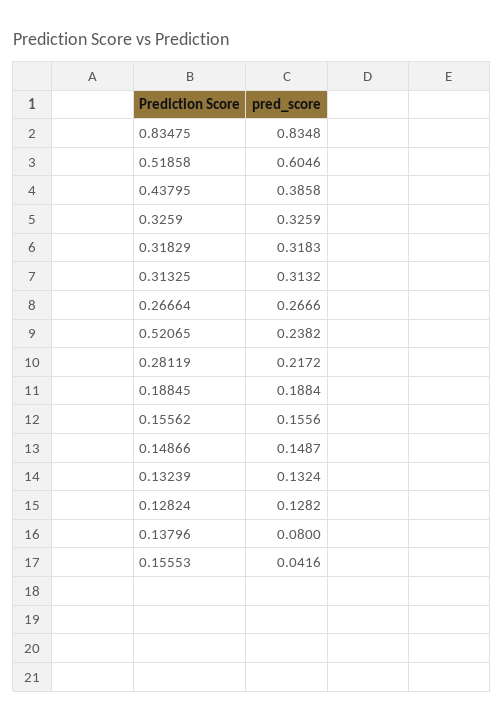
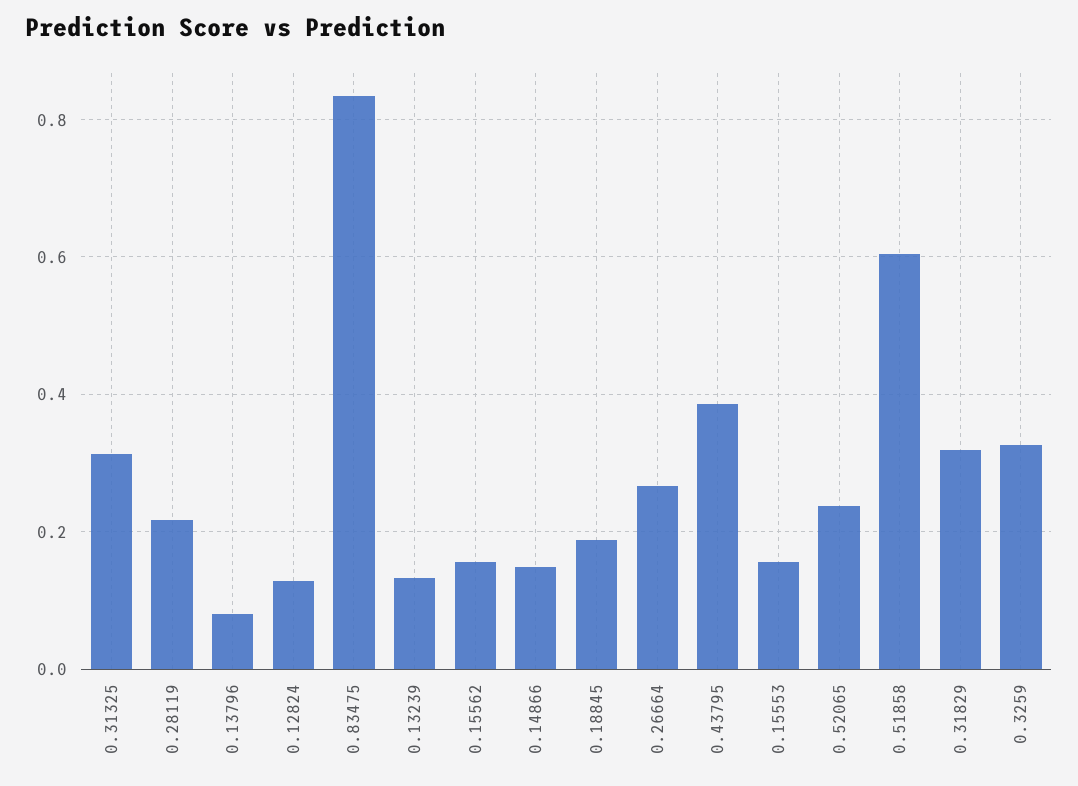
0.15553: 0.0416 -> 0.16

